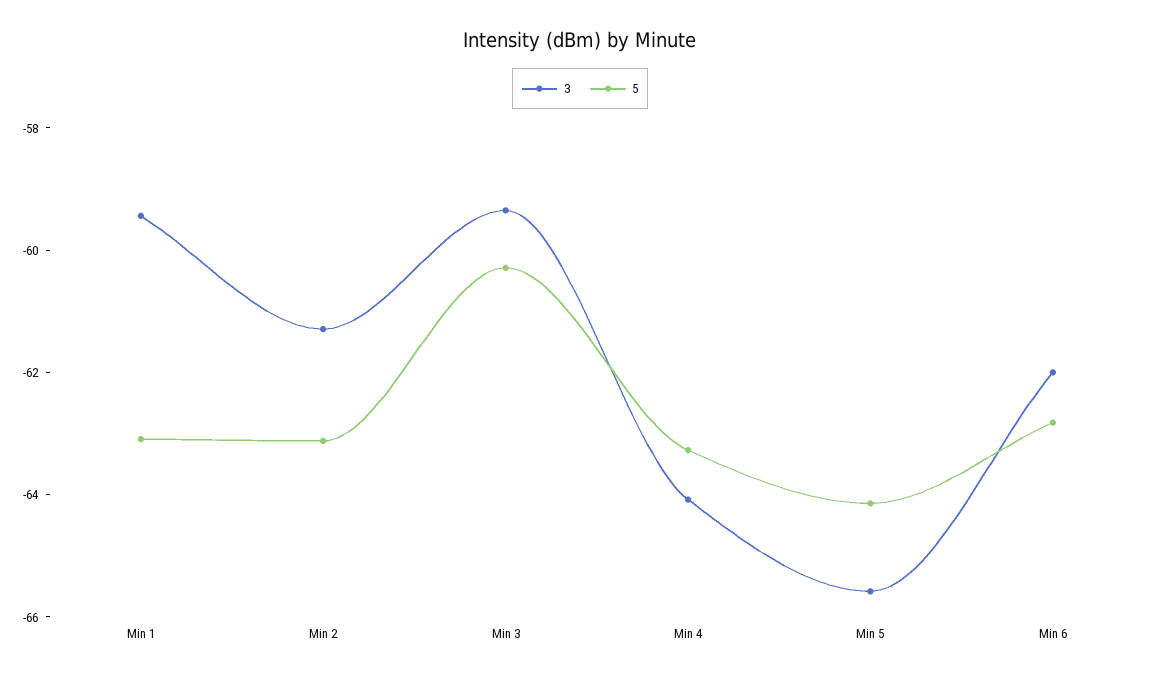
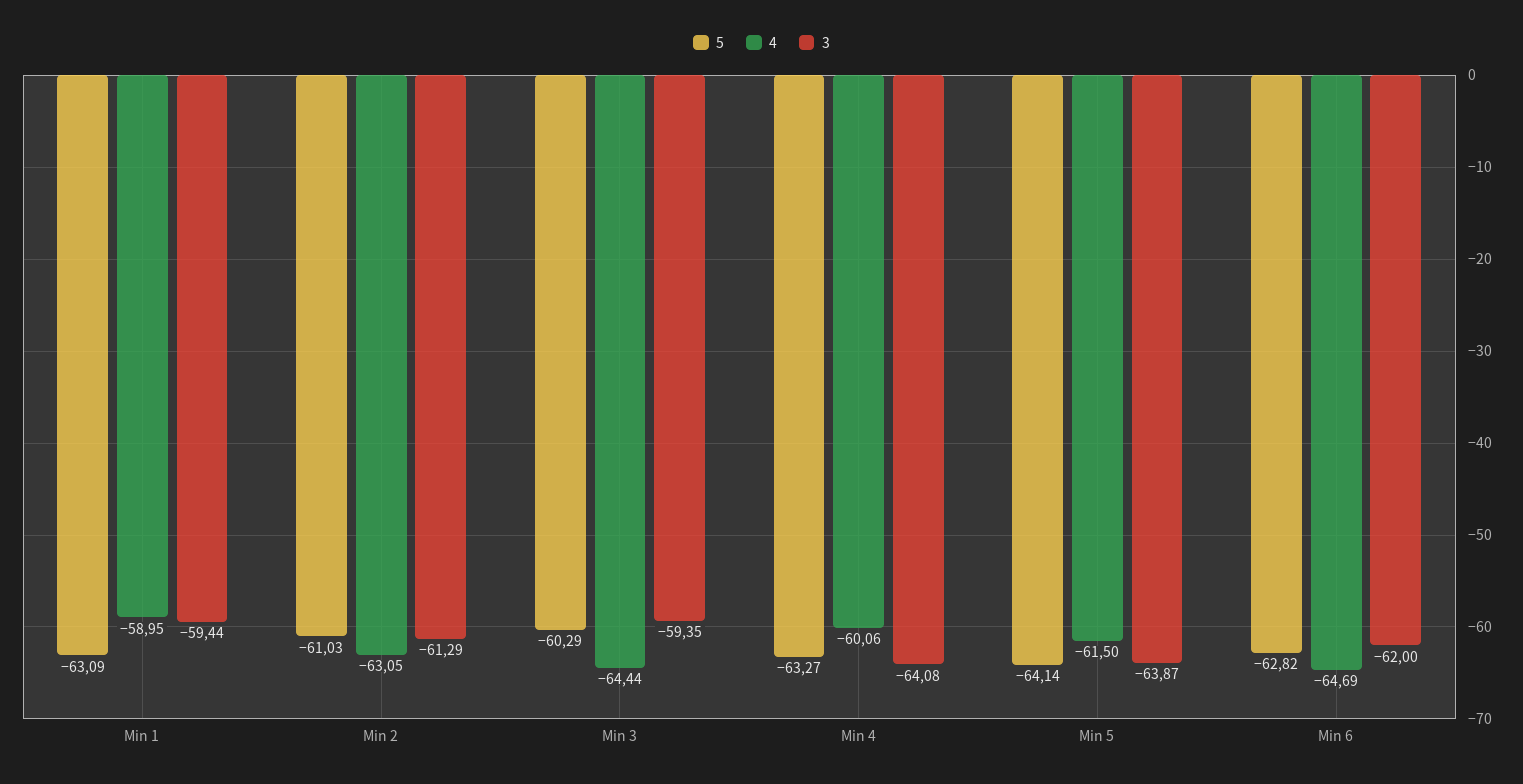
5, Min 2: -63 -> -61.03
3, Min 5: -65.5 -> -63.87
4, Min 1: none -> -58.95
4, Min 2: none -> -63.05
4, Min 3: none -> -64.44
4, Min 4: none -> -60.06
4, Min 5: none -> -61.5
4, Min 6: none -> -64.69

